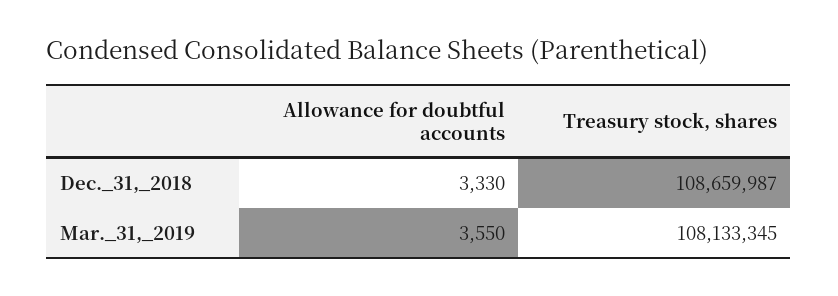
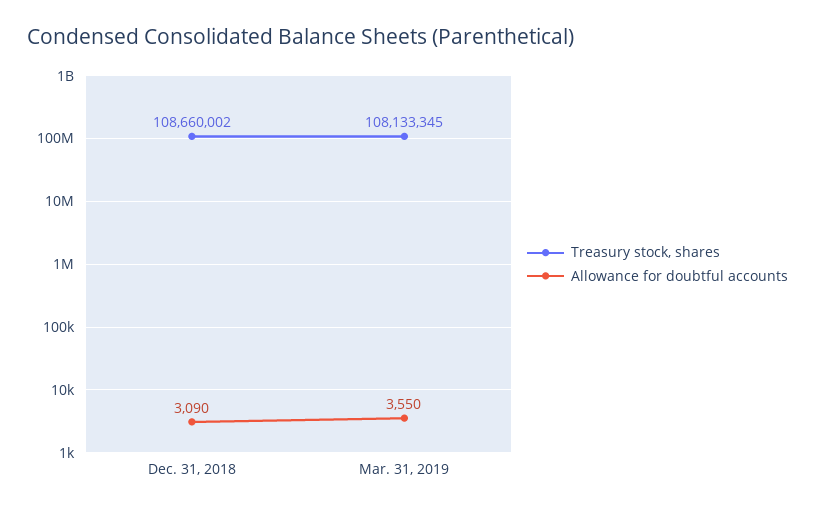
Allowance for doubtful accounts, Dec._31,_2018: 3330 -> 3090
Treasury stock, shares, Dec._31,_2018: 108659987 -> 108660002

